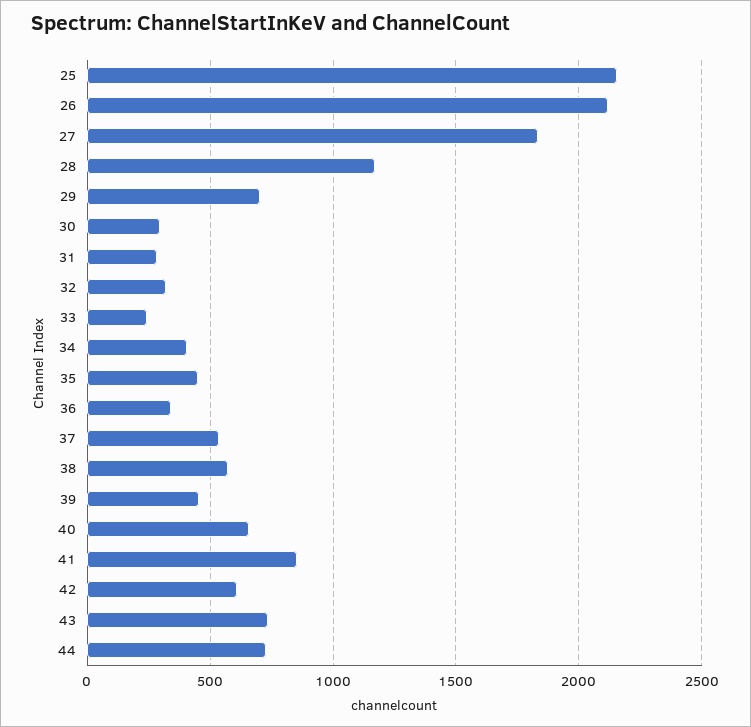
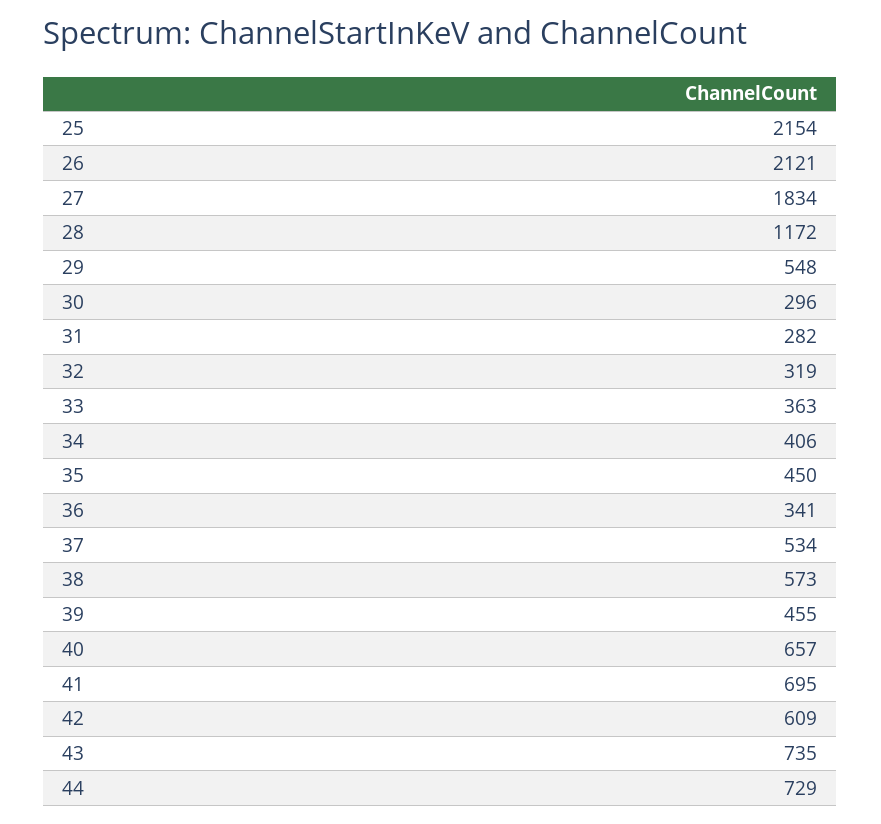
29: 700 -> 548
33: 250 -> 363
41: 850 -> 695

